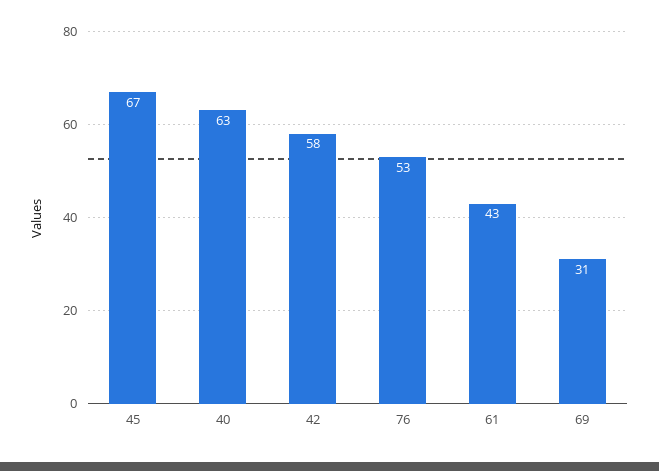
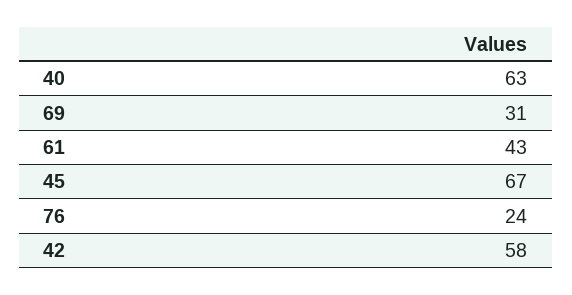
76: 53 -> 24

